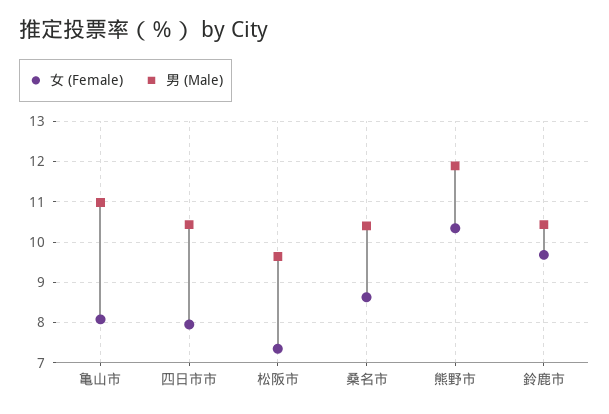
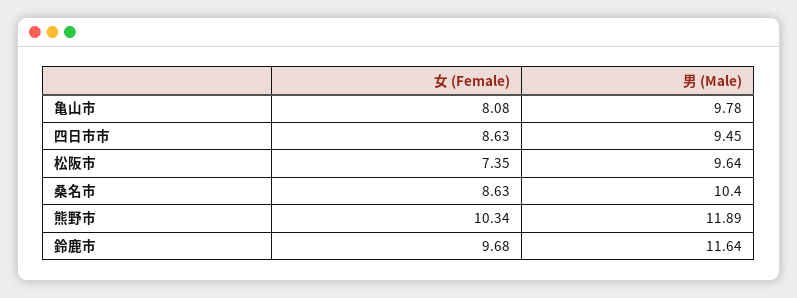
男 (Male), 亀山市: 11 -> 9.78
女 (Female), 四日市市: 8 -> 8.63
男 (Male), 四日市市: 10.4 -> 9.45
男 (Male), 鈴鹿市: 10.4 -> 11.64

